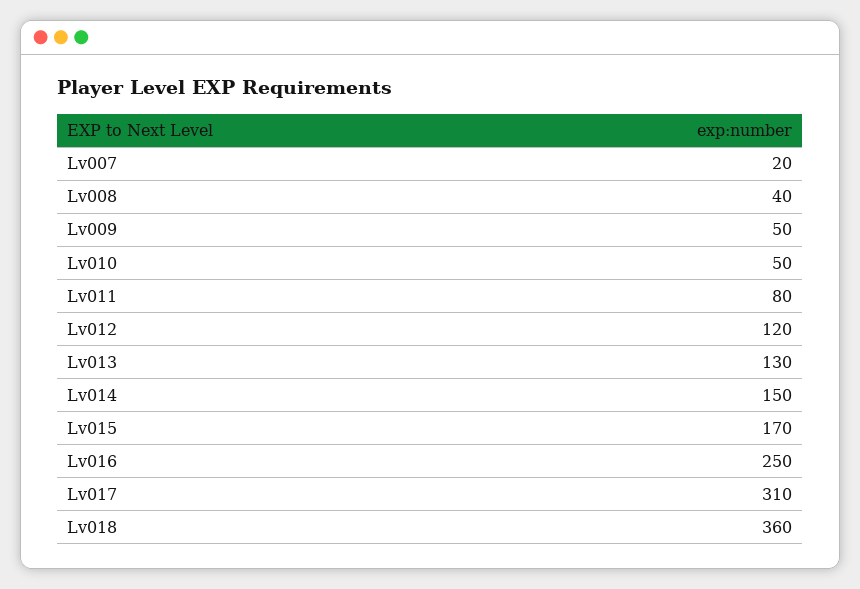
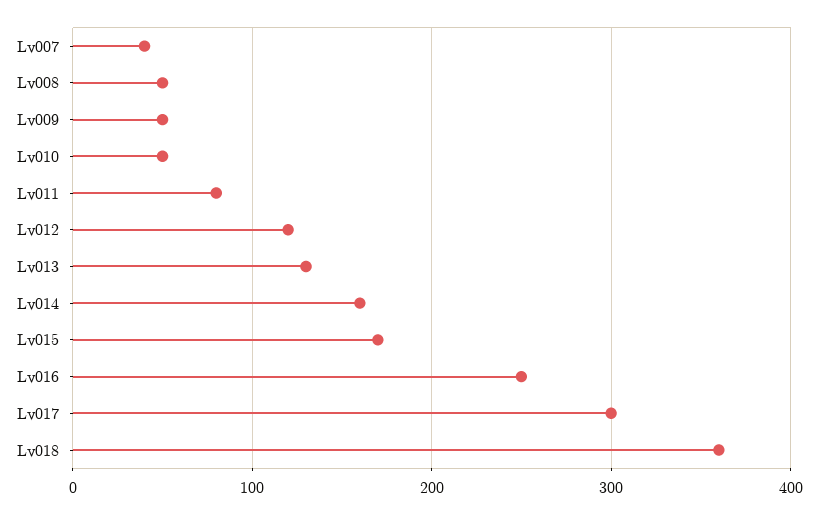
Lv007: 20 -> 40
Lv008: 40 -> 50
Lv014: 150 -> 160
Lv017: 310 -> 300

